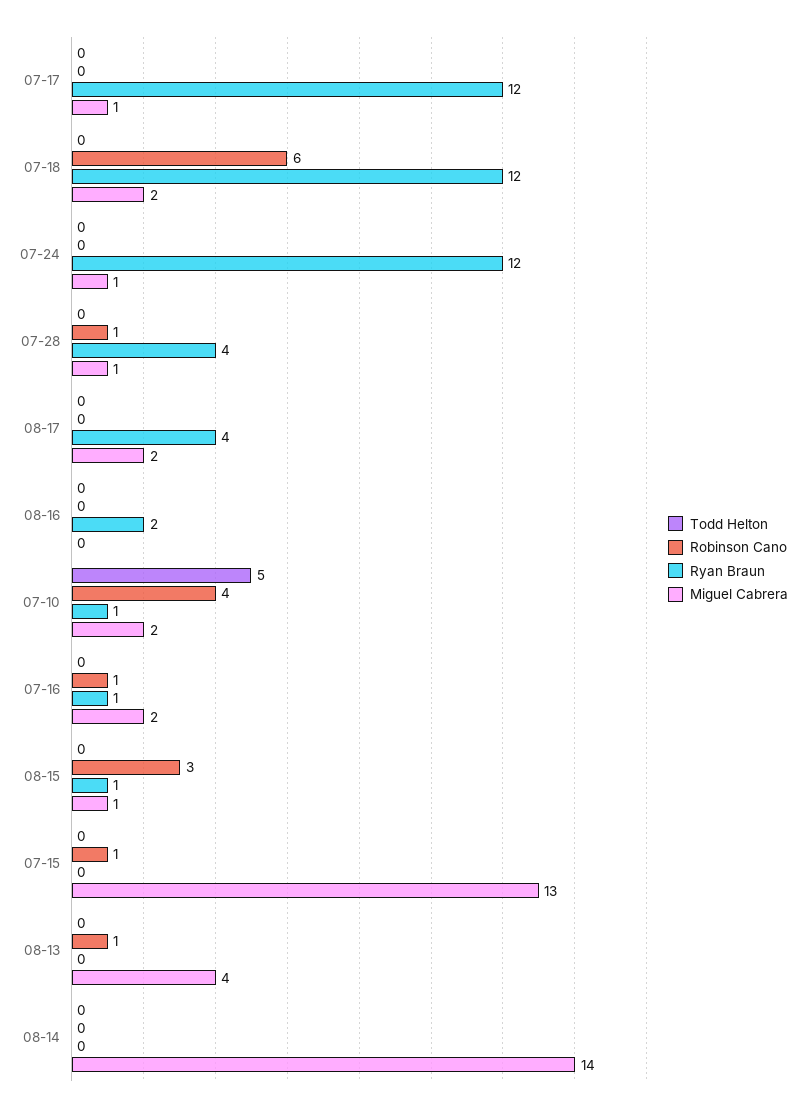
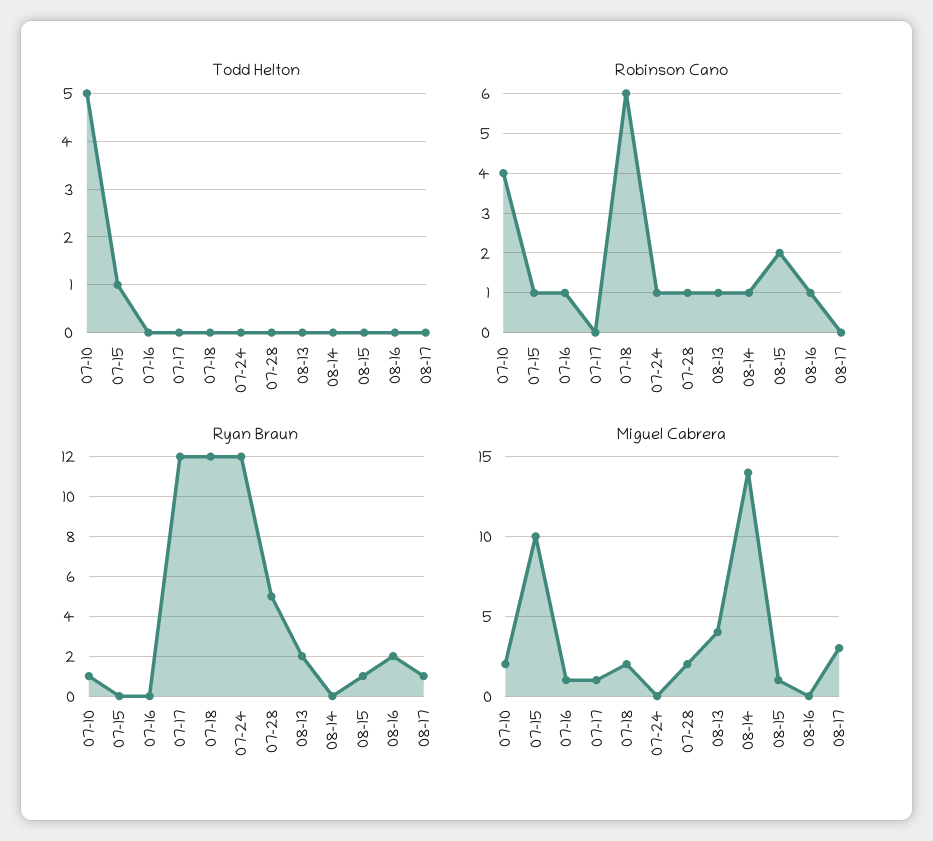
Robinson Cano, 07-24: 0 -> 1
Miguel Cabrera, 07-24: 1 -> 0
Ryan Braun, 07-28: 4 -> 5
Miguel Cabrera, 07-28: 1 -> 2
Ryan Braun, 08-17: 4 -> 1
Miguel Cabrera, 08-17: 2 -> 3
Robinson Cano, 08-16: 0 -> 1
Ryan Braun, 07-16: 1 -> 0
Miguel Cabrera, 07-16: 2 -> 1
Robinson Cano, 08-15: 3 -> 2
Todd Helton, 07-15: 0 -> 1
Miguel Cabrera, 07-15: 13 -> 10
Ryan Braun, 08-13: 0 -> 2
Robinson Cano, 08-14: 0 -> 1

